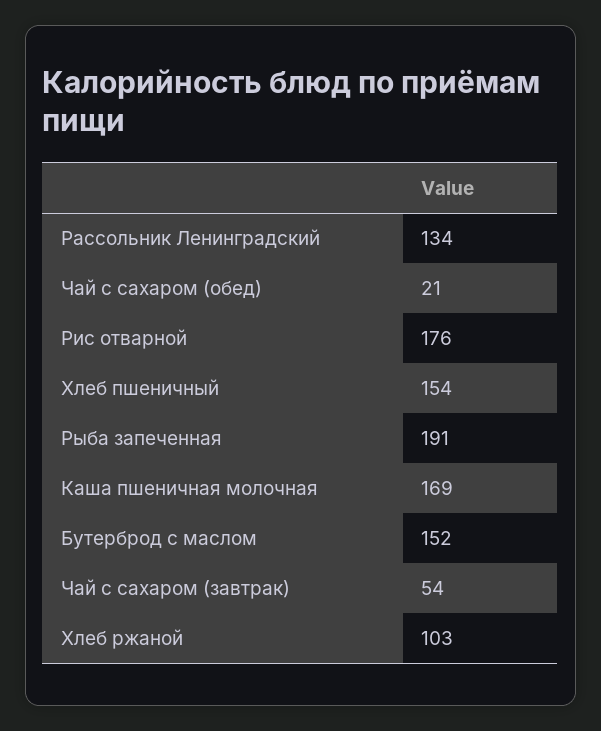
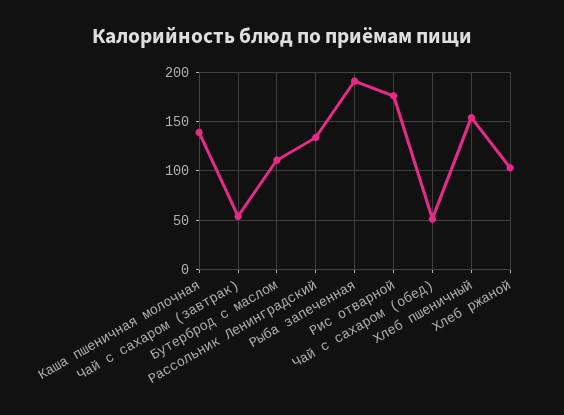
Чай с сахаром (обед): 21 -> 50
Каша пшеничная молочная: 169 -> 140
Бутерброд с маслом: 152 -> 110

